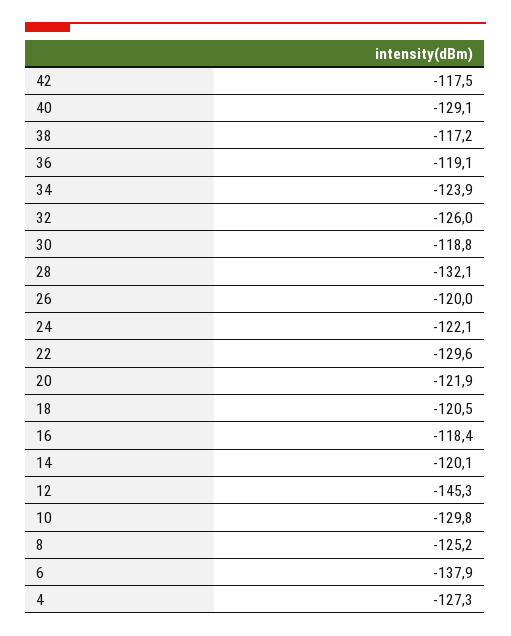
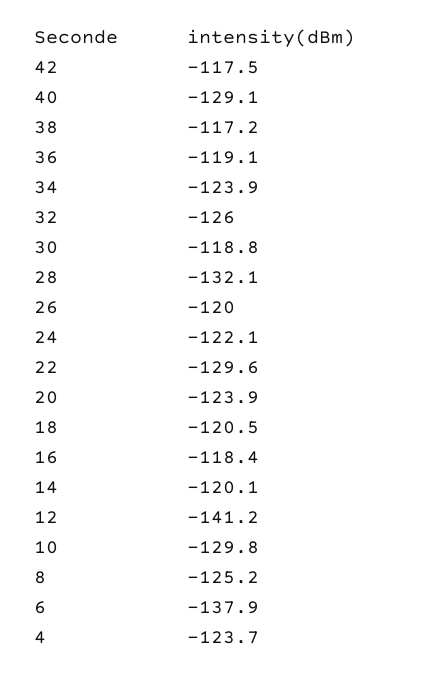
20: -121.9 -> -123.9
12: -145.3 -> -141.2
4: -127.3 -> -123.7

